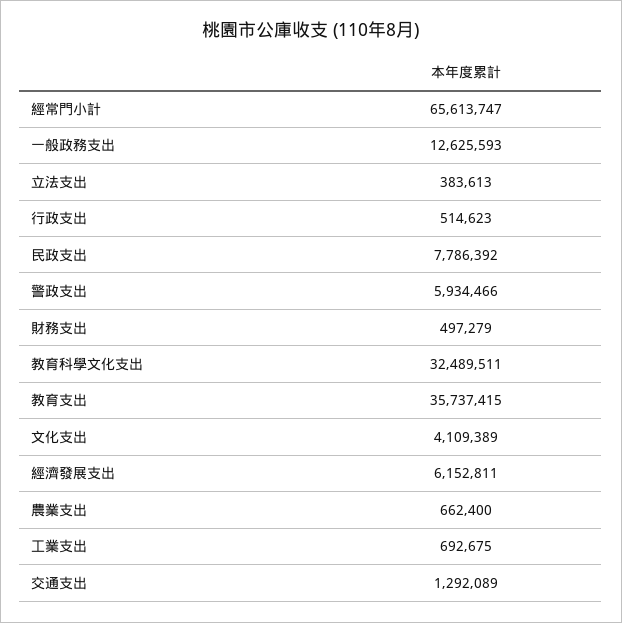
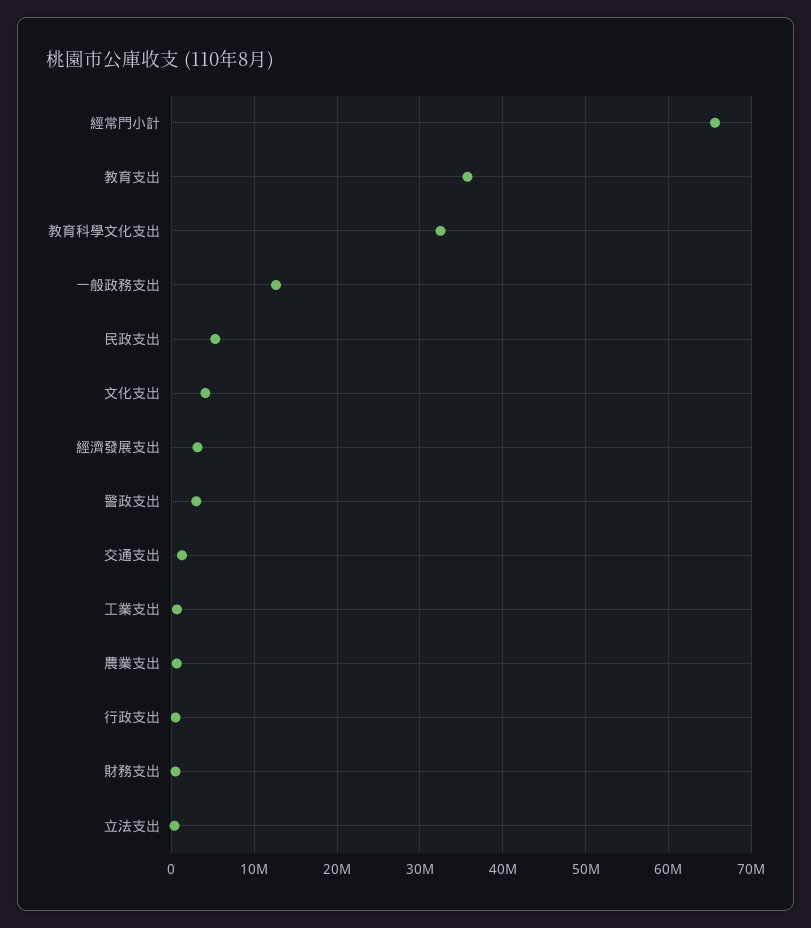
民政支出: 7786392 -> 5000000
警政支出: 5934466 -> 3000000
經濟發展支出: 6152811 -> 3000000

